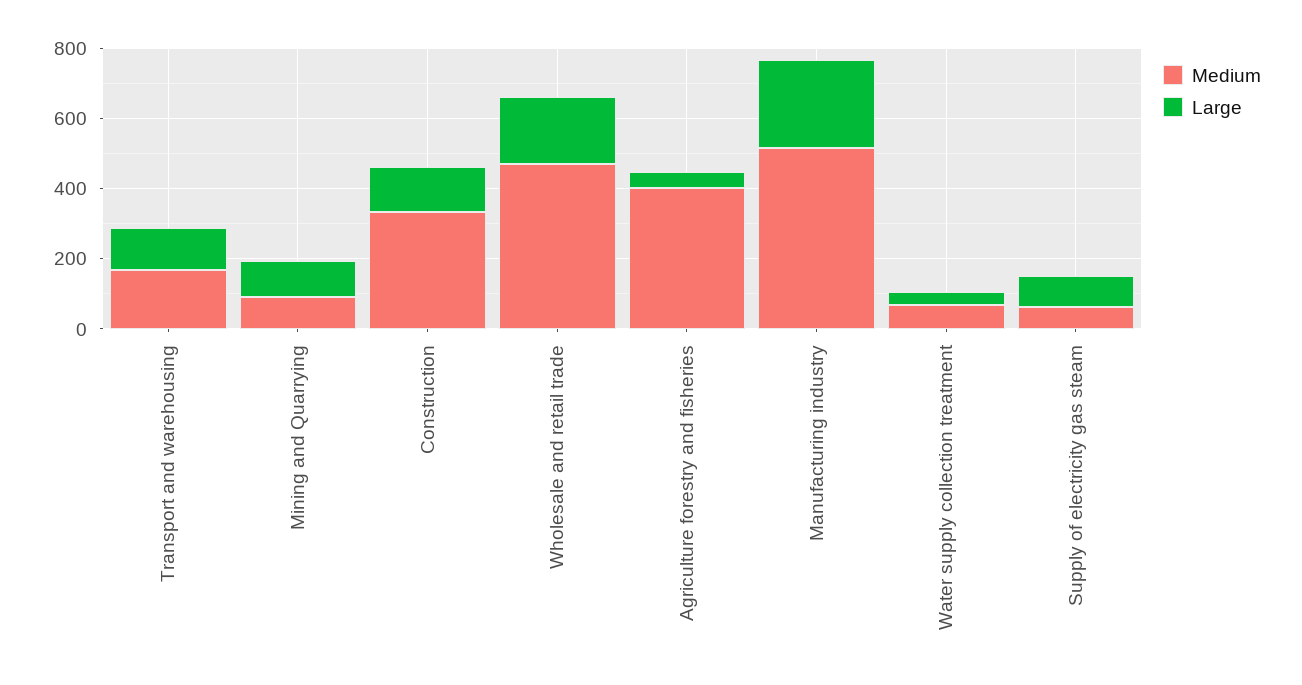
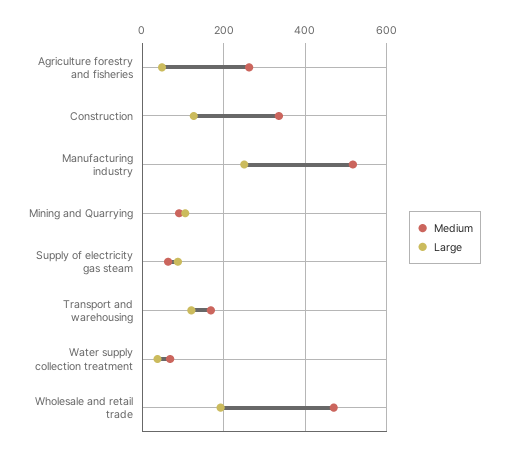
Medium, Agriculture forestry and fisheries: 400 -> 260

